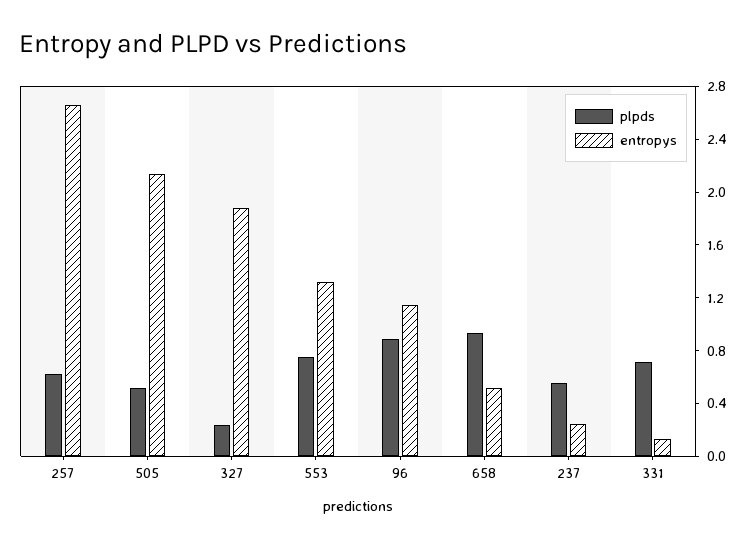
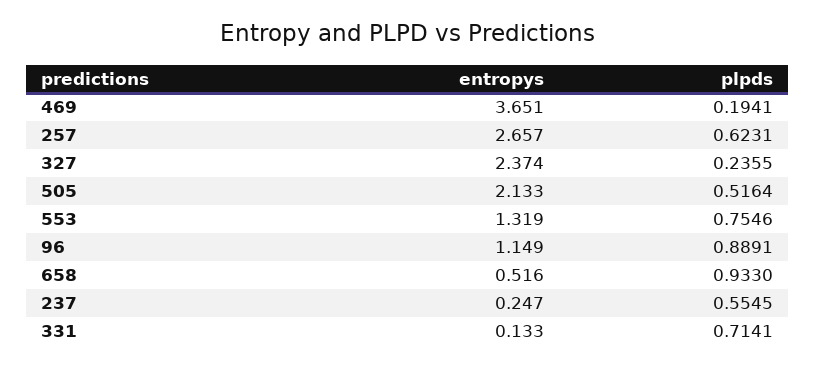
entropys, 327: 1.9 -> 2.374
entropys, 469: none -> 3.651
plpds, 469: none -> 0.1941

